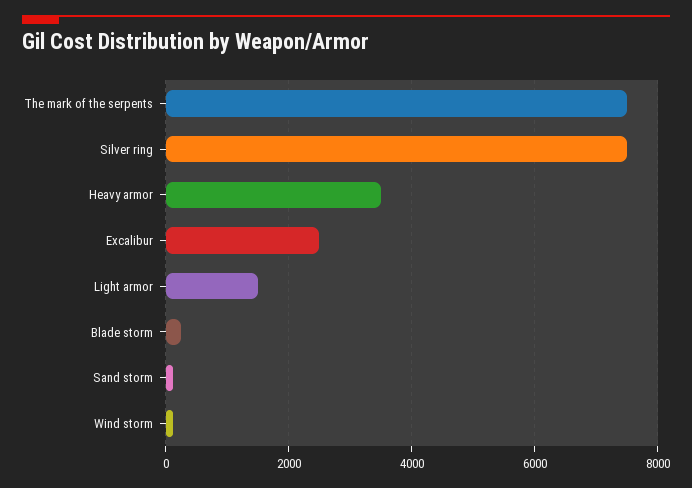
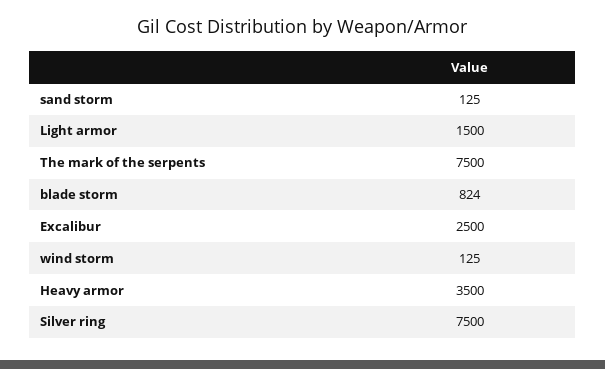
Blade storm: 200 -> 824

